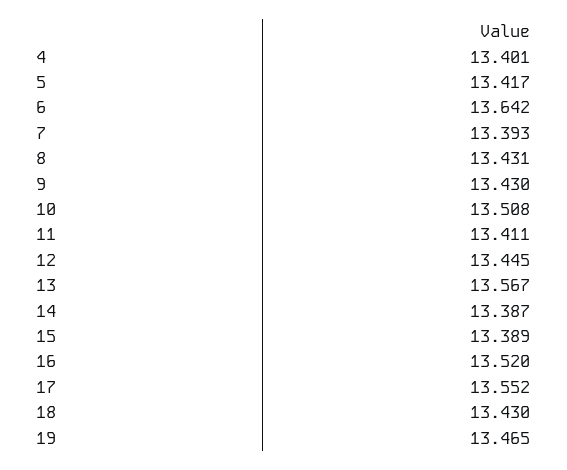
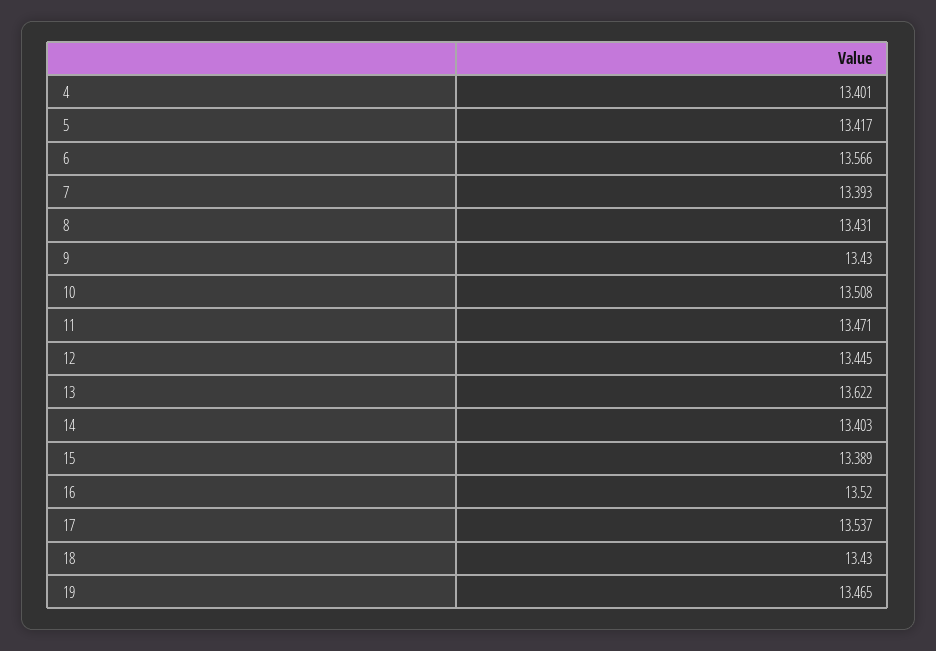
6: 13.642 -> 13.566
11: 13.411 -> 13.471
13: 13.567 -> 13.622
14: 13.387 -> 13.403
17: 13.552 -> 13.537

